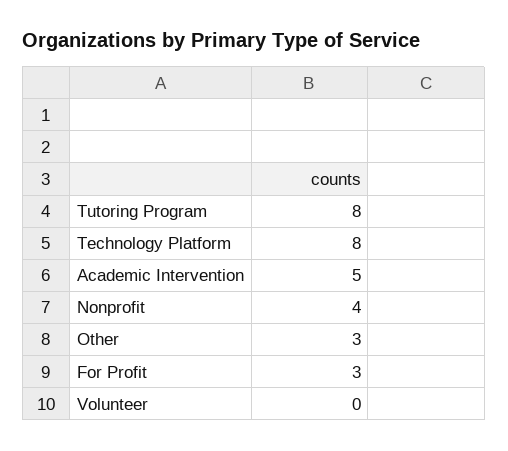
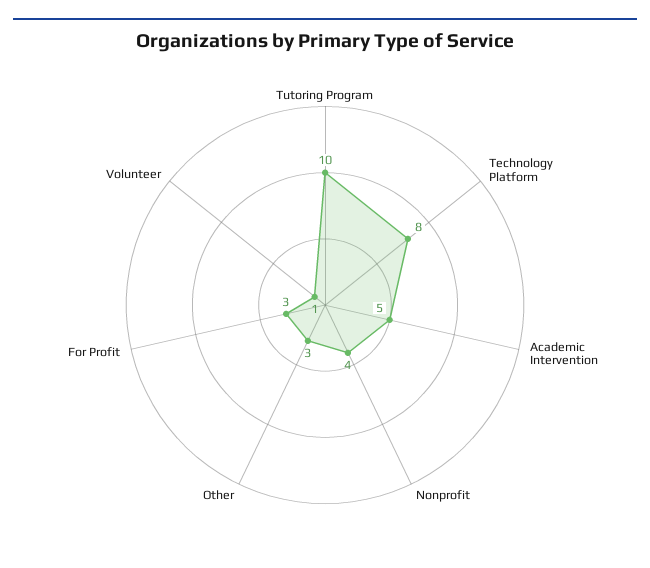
Tutoring Program: 8 -> 10
Volunteer: 0 -> 1

